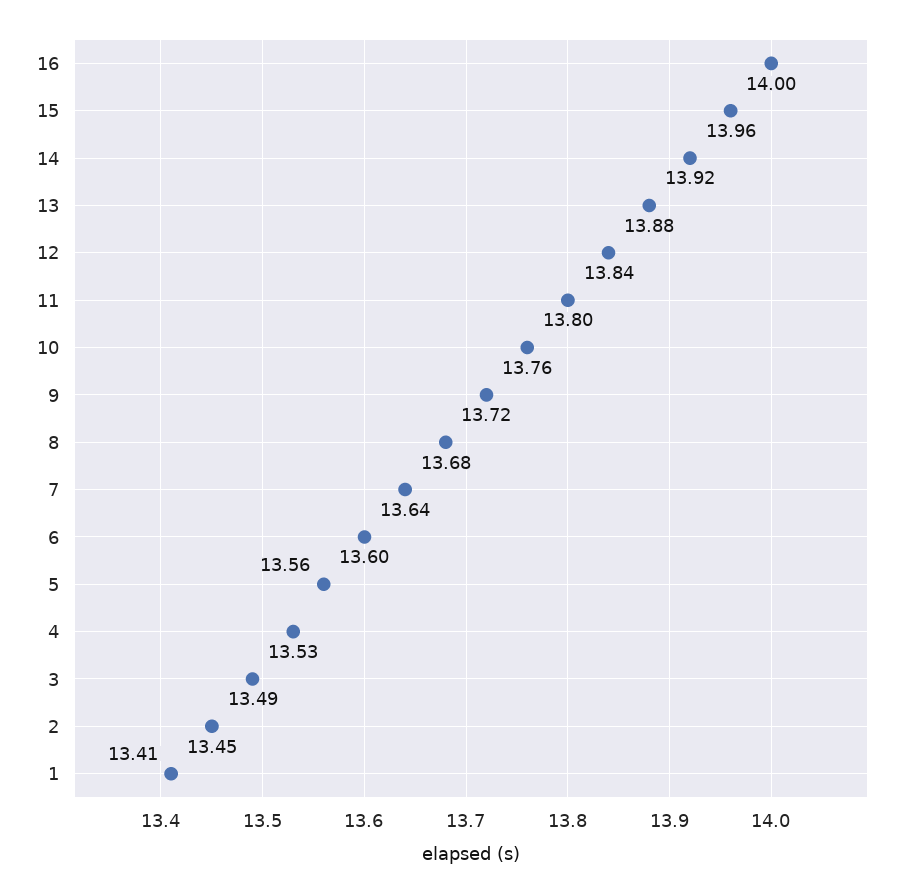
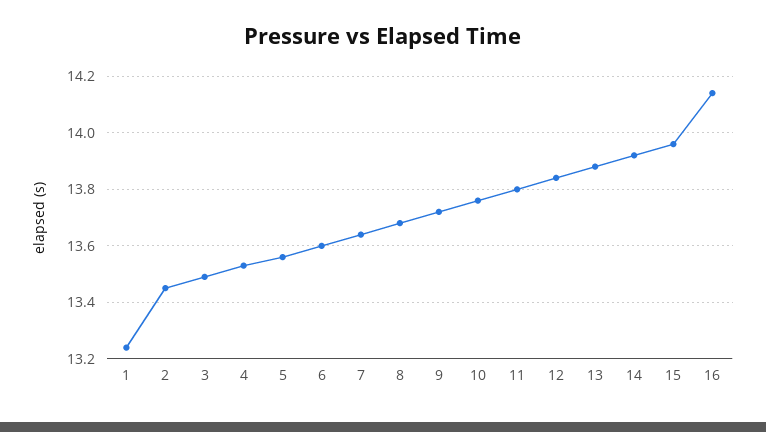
16: 14 -> 14.15
1: 13.41 -> 13.25

